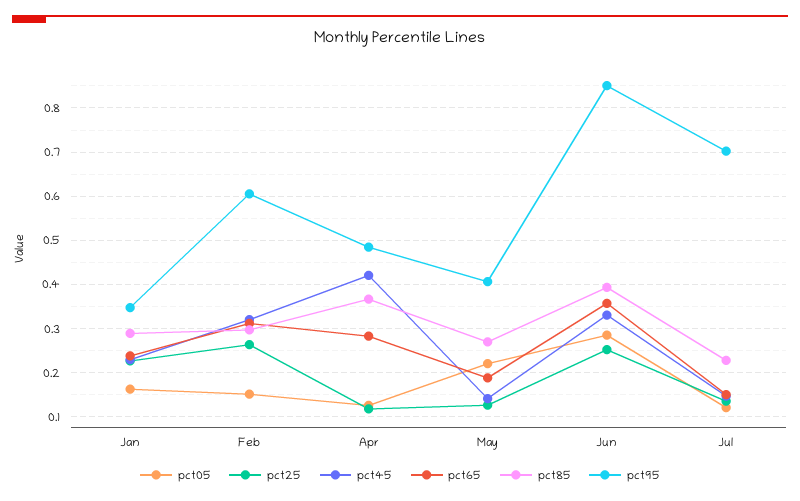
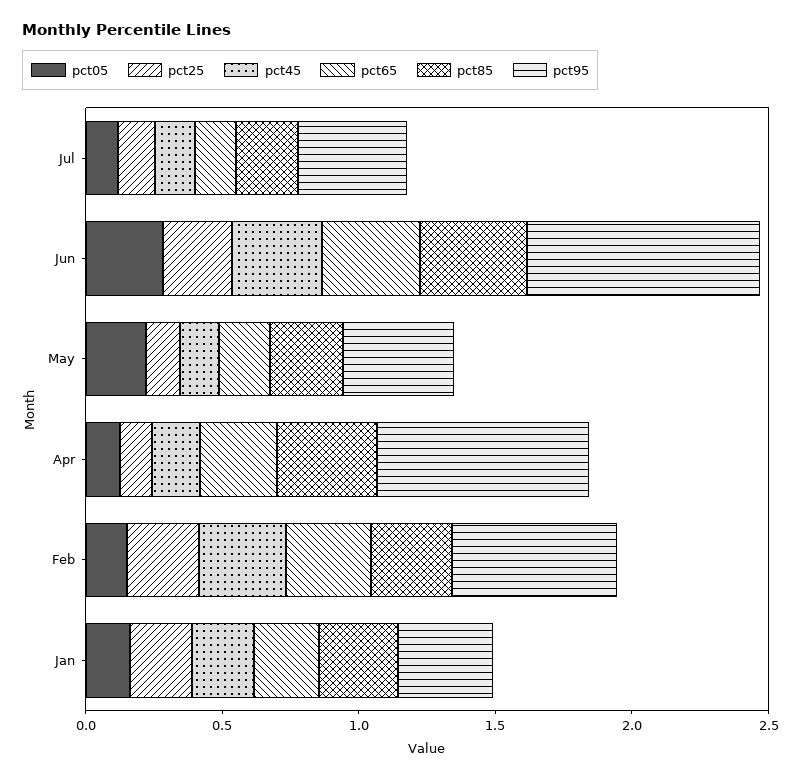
pct45, Apr: 0.42 -> 0.2
pct95, Apr: 0.48 -> 0.8
pct95, Jul: 0.7 -> 0.4

